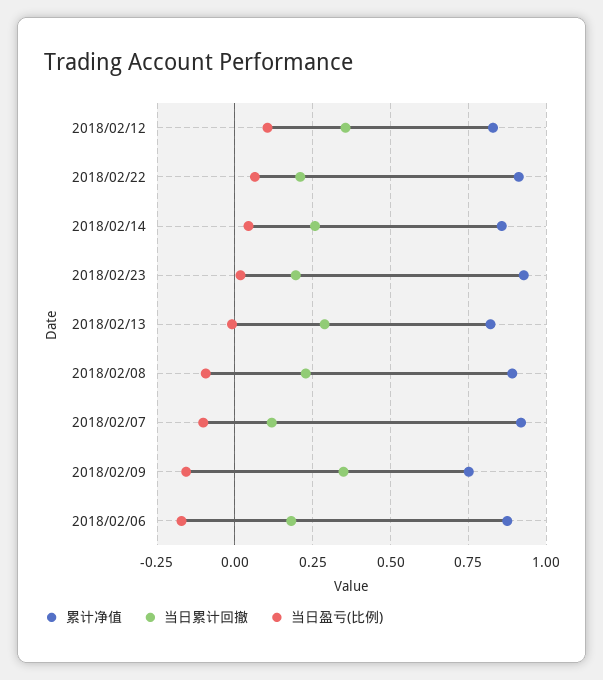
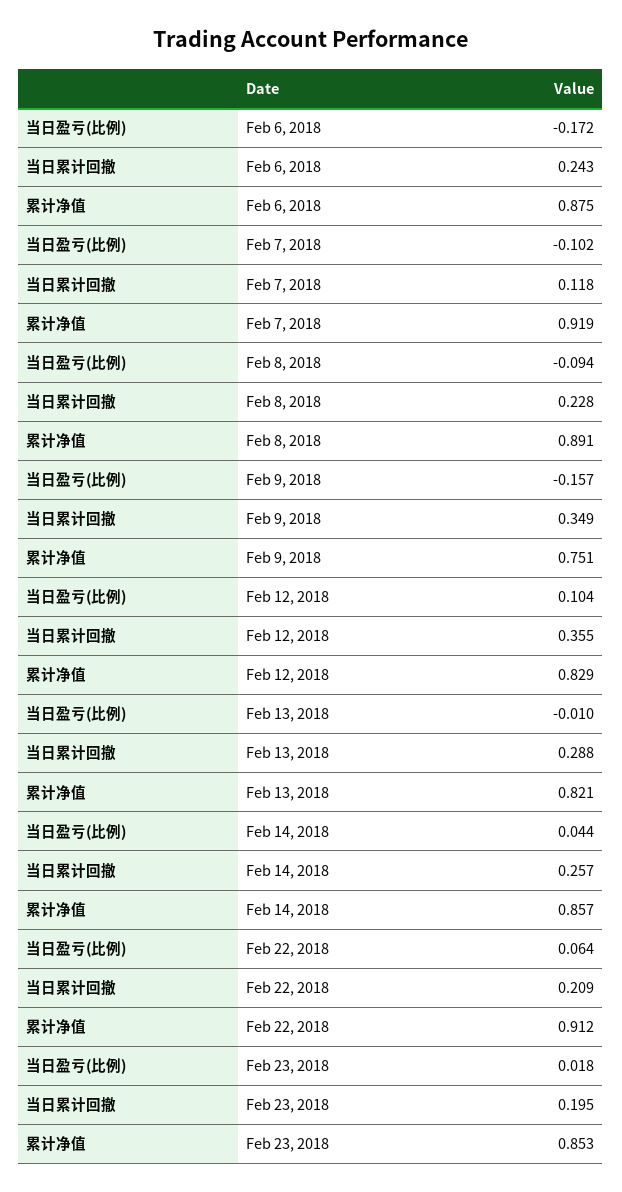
累计净值, 2018/02/23: 0.925 -> 0.853
当日累计回撤, 2018/02/06: 0.175 -> 0.243

